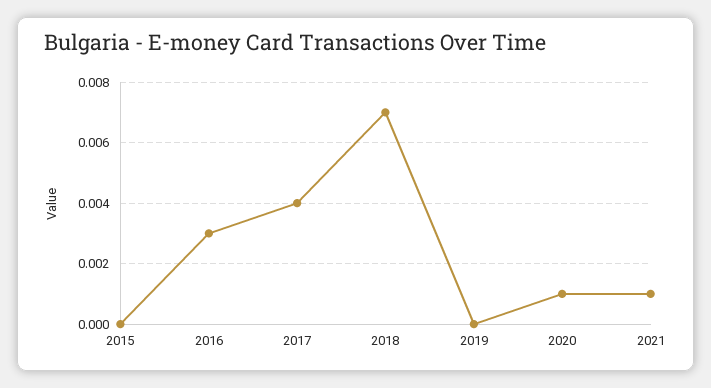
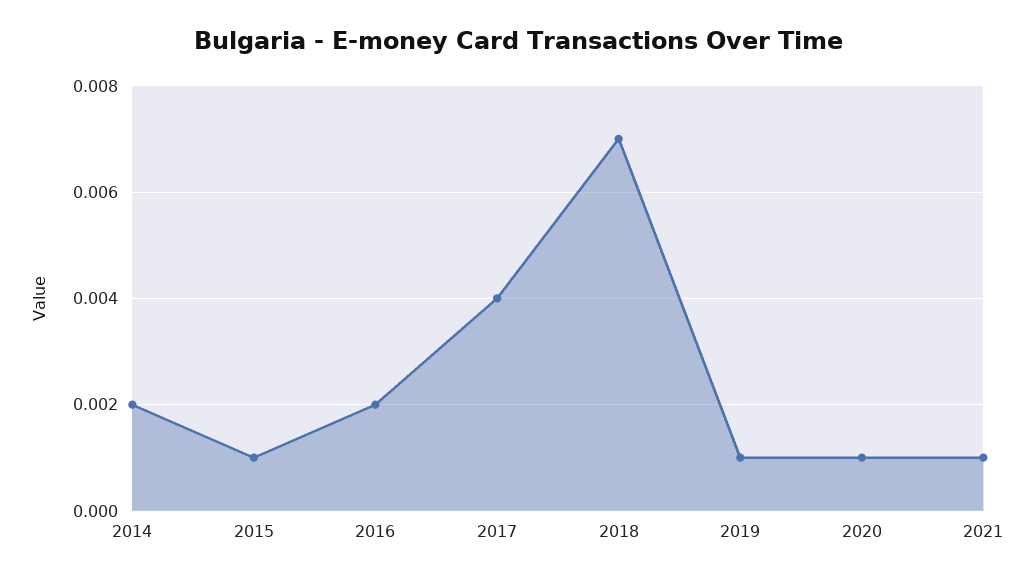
2015: 0 -> 0.001
2016: 0.003 -> 0.002
2019: 0 -> 0.001
2014: none -> 0.002

